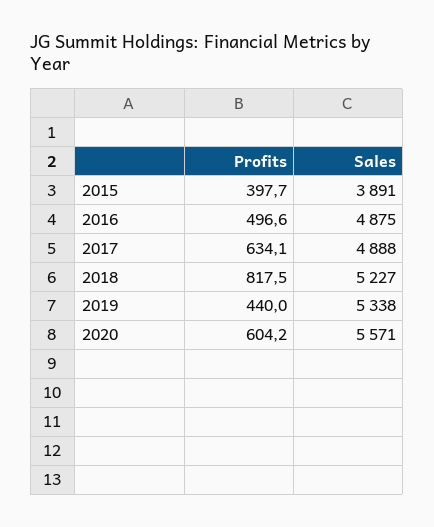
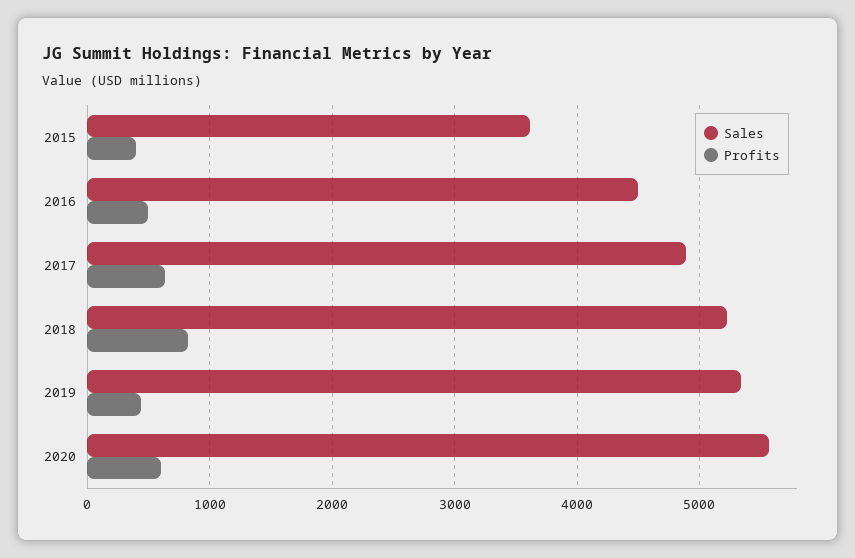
Sales, 2015: 3891 -> 3600
Sales, 2016: 4875 -> 4500

